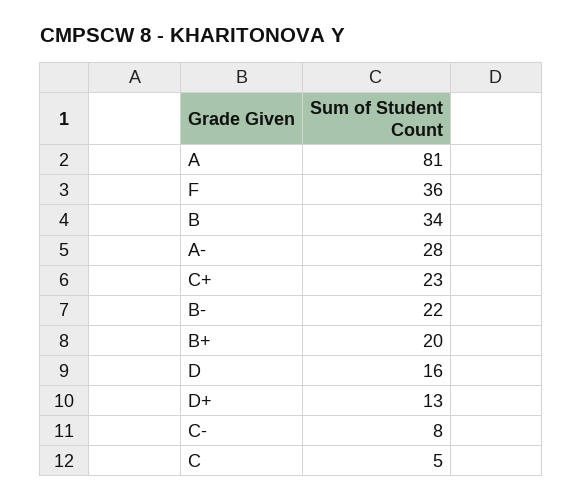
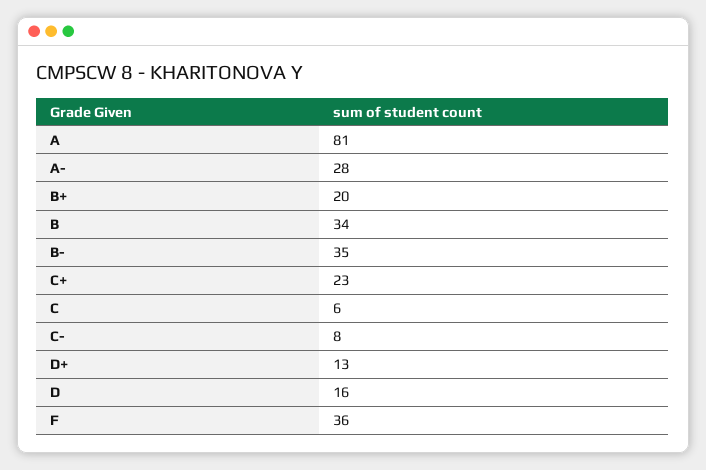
B-: 22 -> 35
C: 5 -> 6

